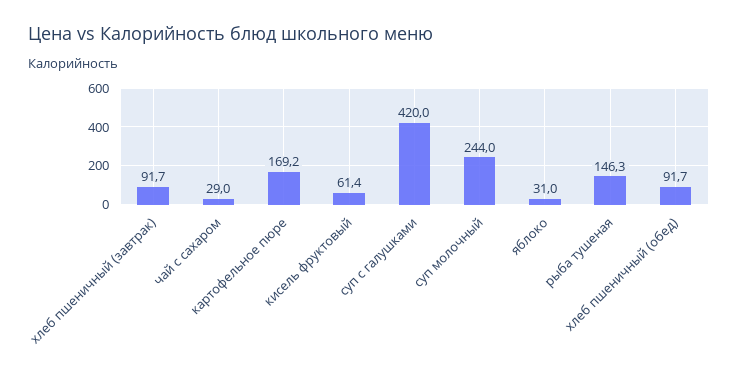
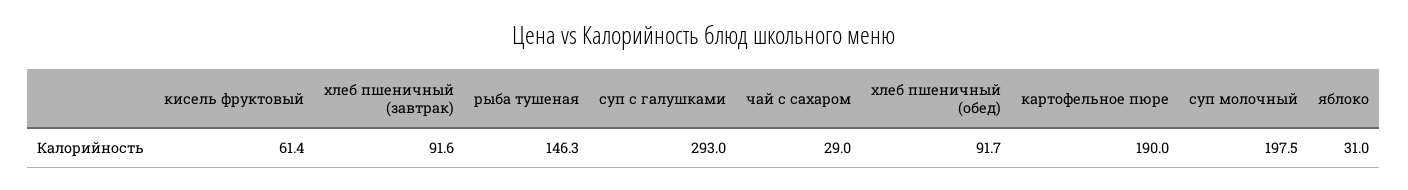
хлеб пшеничный (завтрак): 91.7 -> 91.6
картофельное пюре: 169.2 -> 190
суп с галушками: 420 -> 293
суп молочный: 244 -> 197.5

